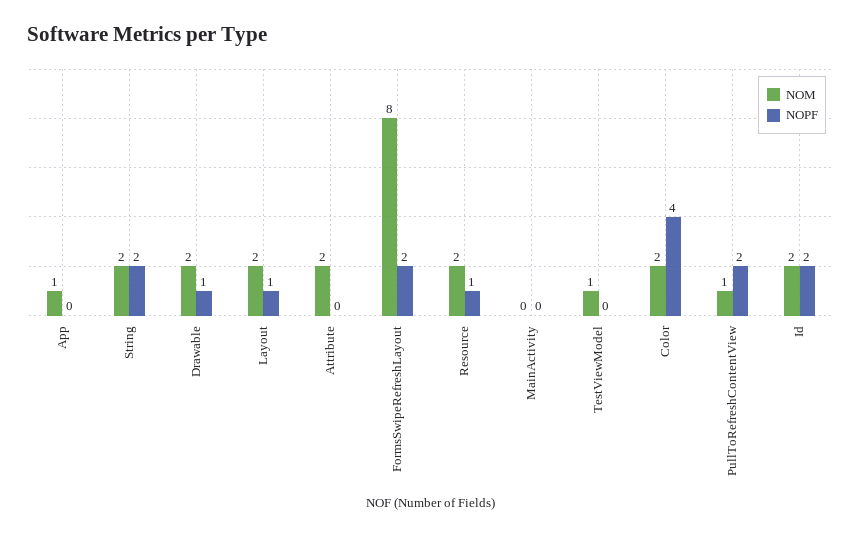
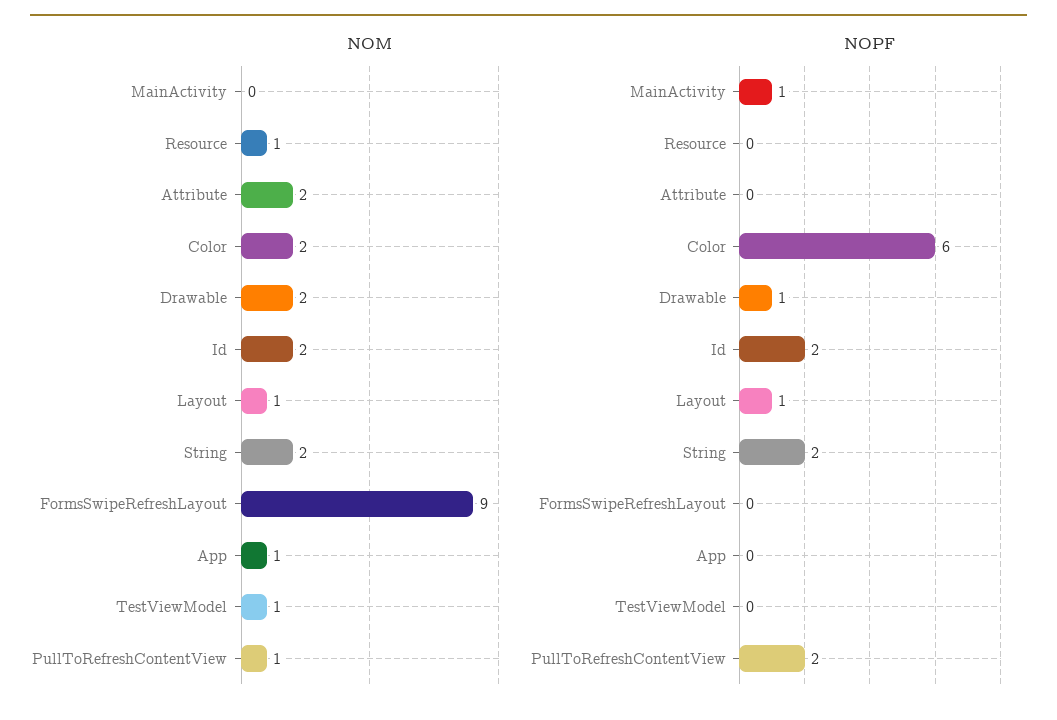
NOM, Layout: 2 -> 1
NOM, FormsSwipeRefreshLayout: 8 -> 9
NOPF, FormsSwipeRefreshLayout: 2 -> 0
NOM, Resource: 2 -> 1
NOPF, Resource: 1 -> 0
NOPF, MainActivity: 0 -> 1
NOPF, Color: 4 -> 6

